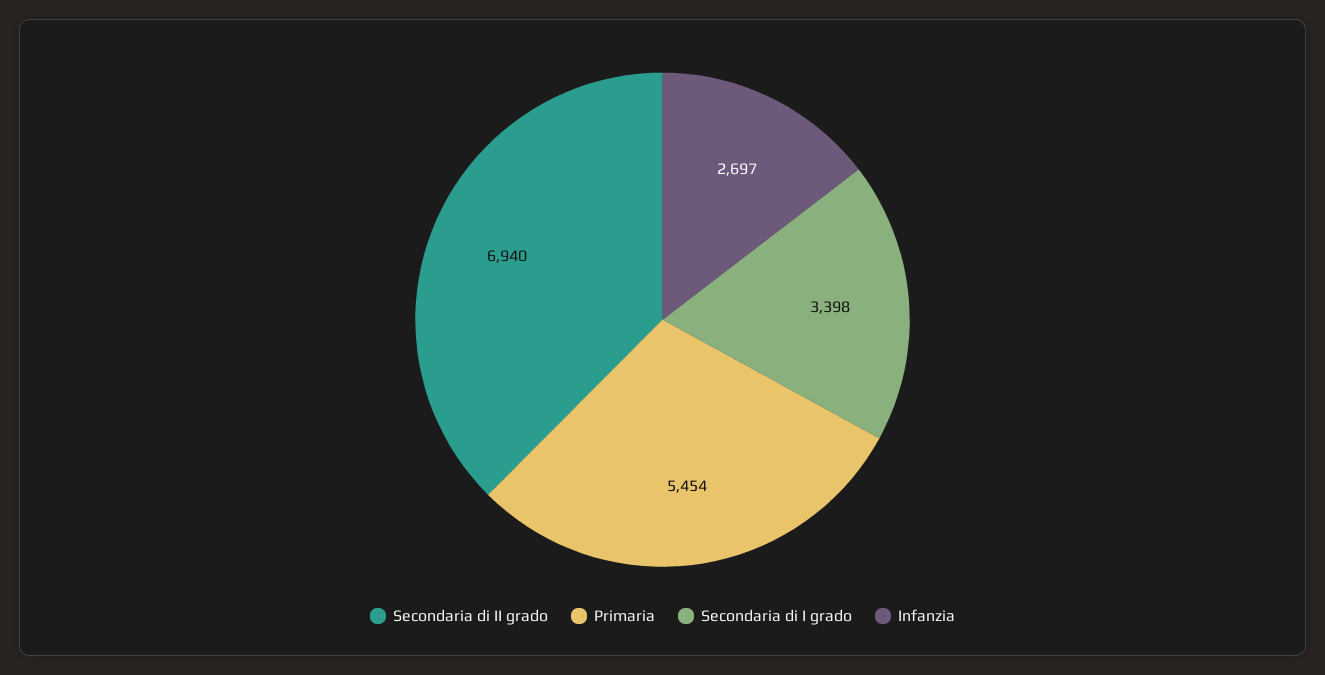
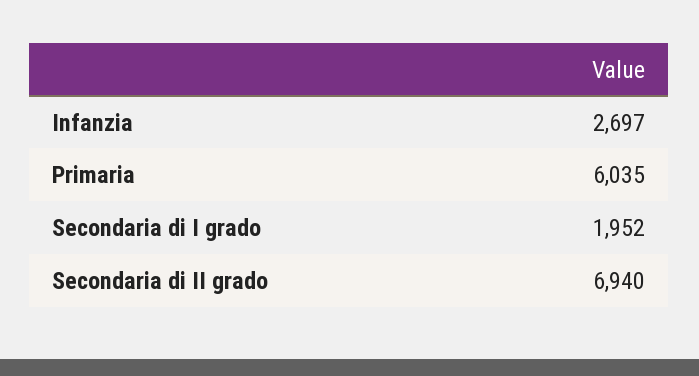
Primaria: 5454 -> 6035
Secondaria di I grado: 3398 -> 1952

